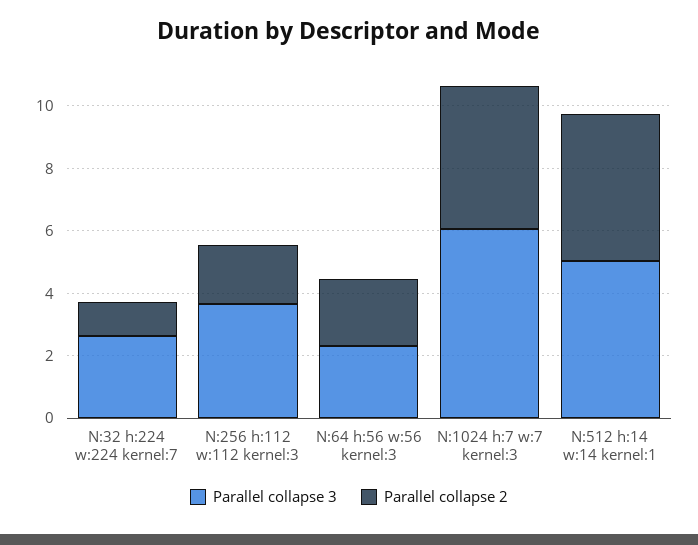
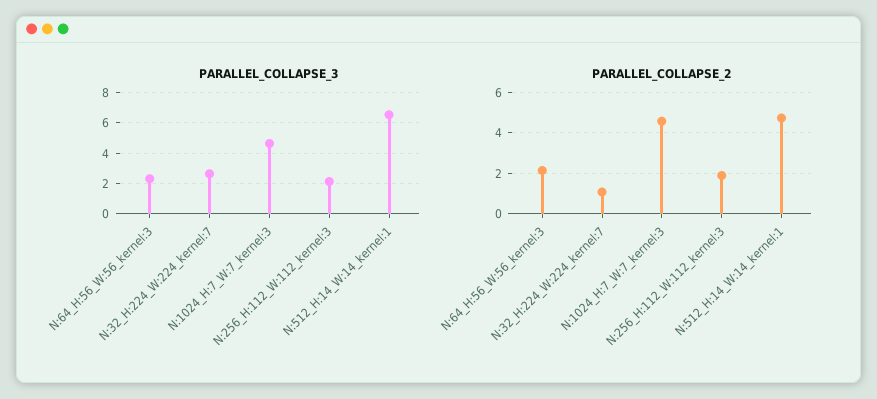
Parallel collapse 3, N:256 h:112 w:112 kernel:3: 3.5 -> 2
Parallel collapse 3, N:1024 h:7 w:7 kernel:3: 6 -> 4.5
Parallel collapse 3, N:512 h:14 w:14 kernel:1: 5 -> 6.5

